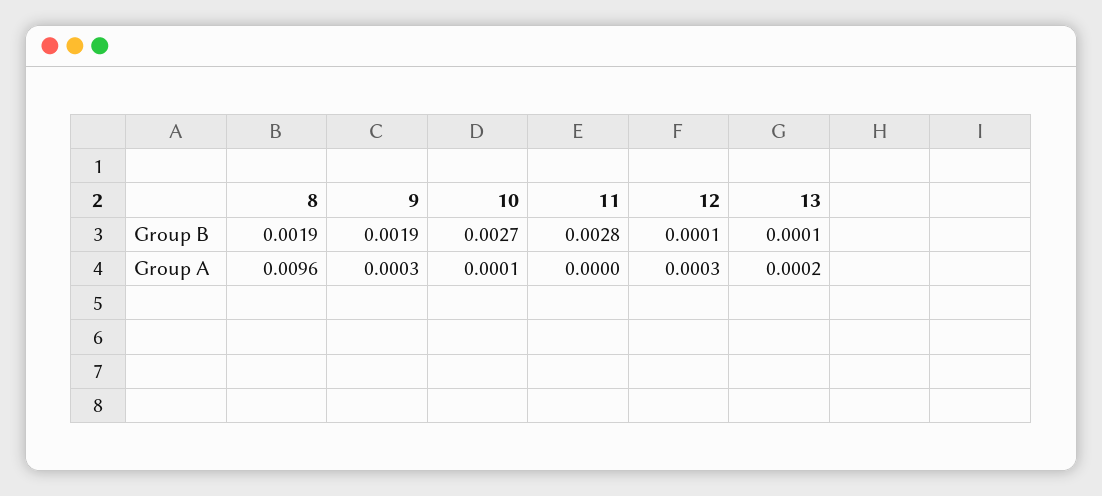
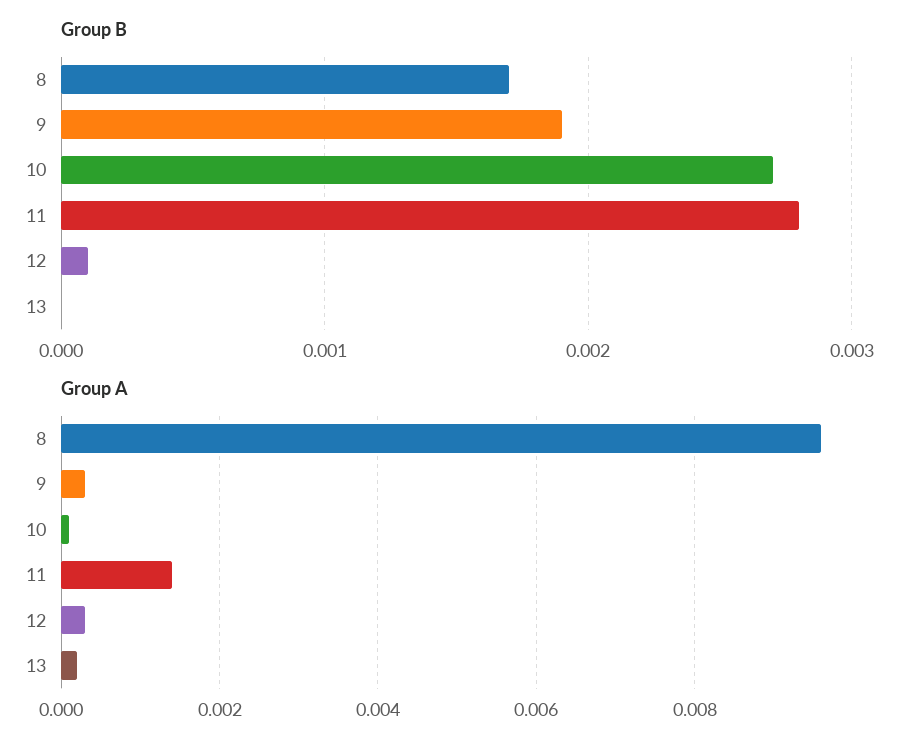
Group B, 8: 0.0019 -> 0.0017
Group B, 13: 0.0001 -> 0
Group A, 11: 0 -> 0.0015

